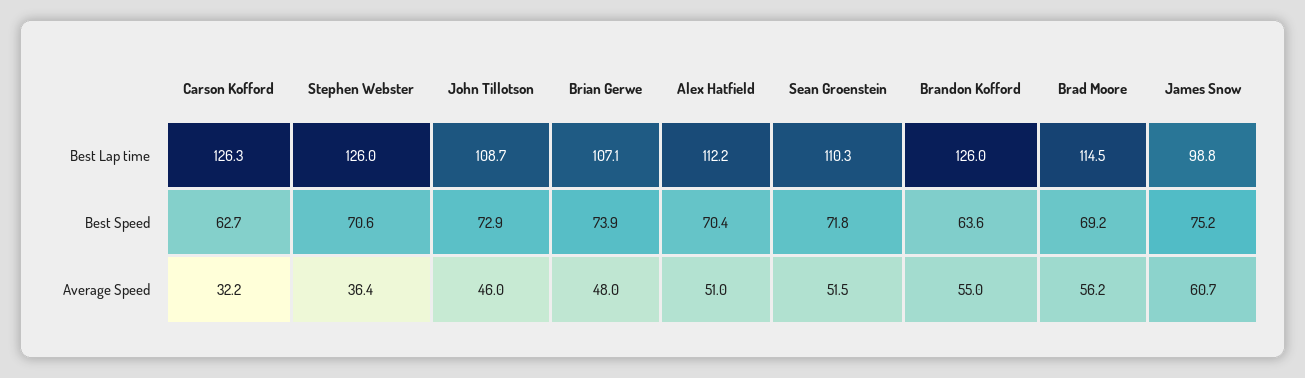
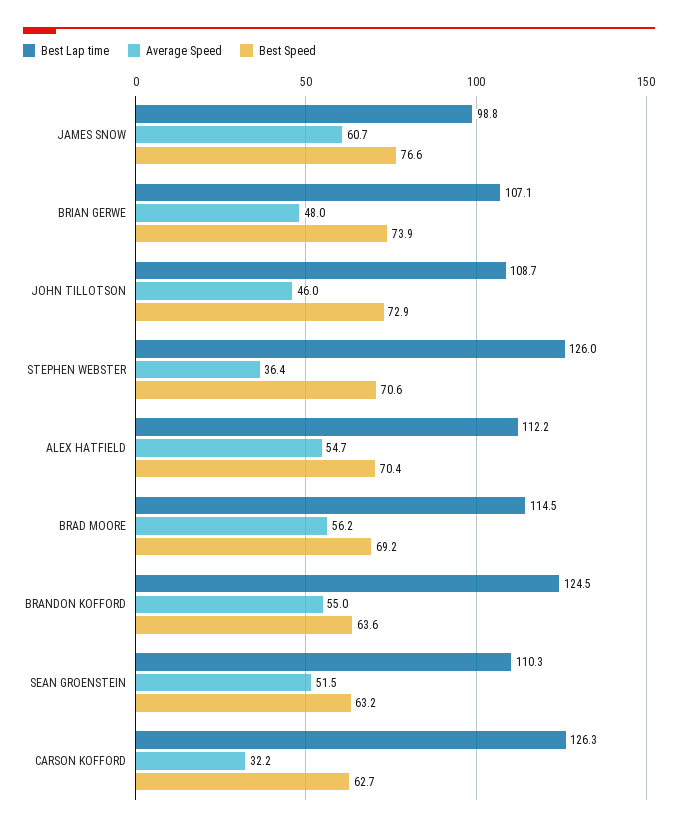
Best Lap time, Brandon Kofford: 126 -> 124.5
Best Speed, Sean Groenstein: 71.8 -> 63.2
Best Speed, James Snow: 75.2 -> 76.6
Average Speed, Alex Hatfield: 51 -> 54.7

